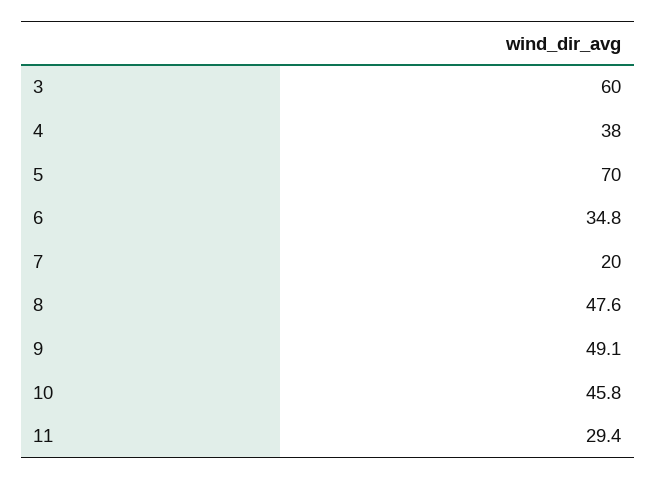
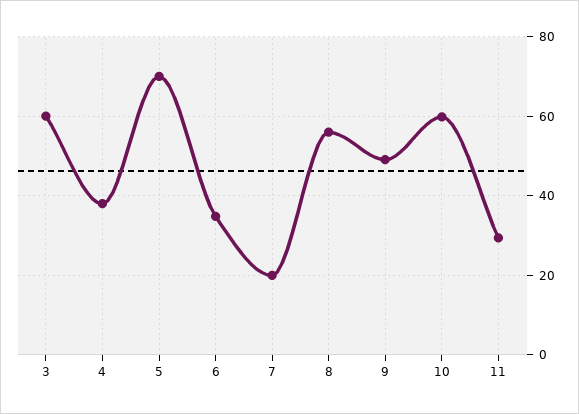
8: 47.6 -> 56
10: 45.8 -> 60

